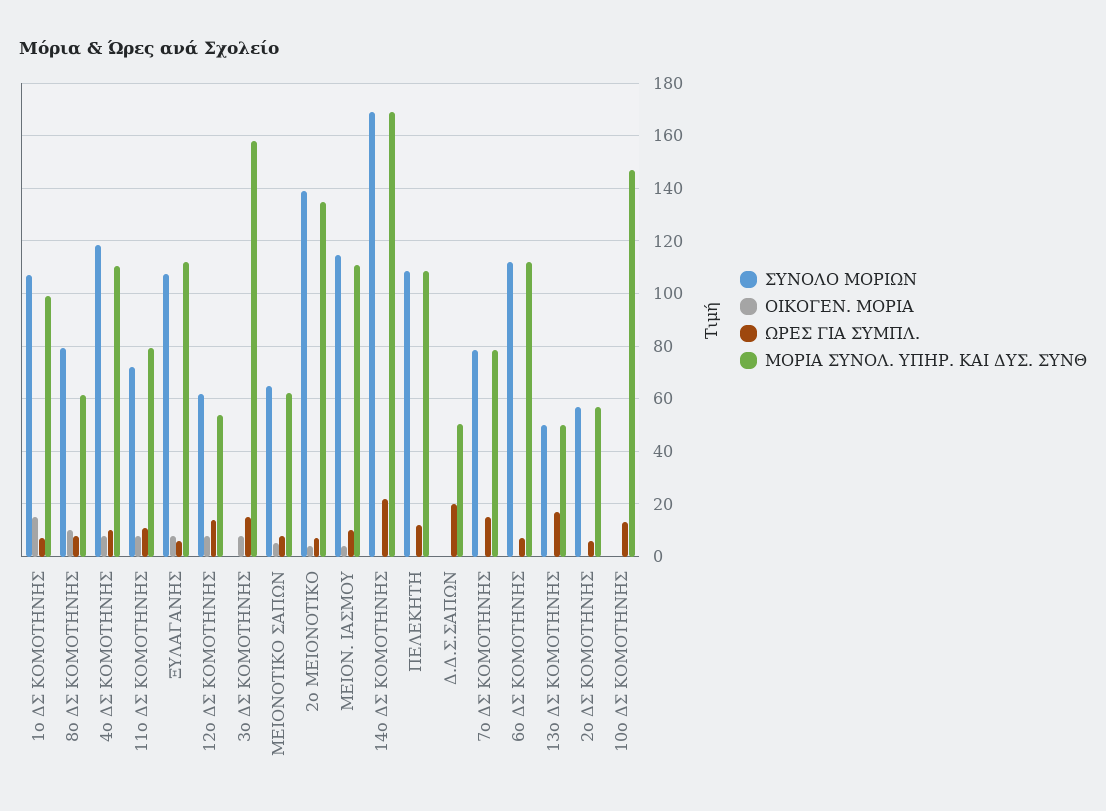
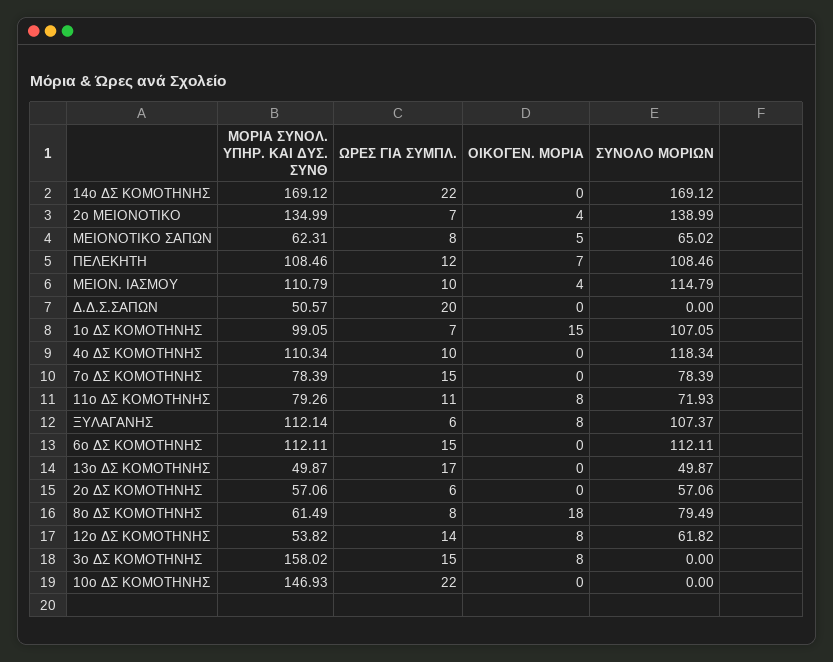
ΟΙΚΟΓΕΝ. ΜΟΡΙΑ, 8ο ΔΣ ΚΟΜΟΤΗΝΗΣ: 10 -> 18
ΟΙΚΟΓΕΝ. ΜΟΡΙΑ, 4ο ΔΣ ΚΟΜΟΤΗΝΗΣ: 7.5 -> 0
ΟΙΚΟΓΕΝ. ΜΟΡΙΑ, ΠΕΛΕΚΗΤΗ: 0 -> 7
ΩΡΕΣ ΓΙΑ ΣΥΜΠΛ., 6ο ΔΣ ΚΟΜΟΤΗΝΗΣ: 7.5 -> 15
ΩΡΕΣ ΓΙΑ ΣΥΜΠΛ., 10ο ΔΣ ΚΟΜΟΤΗΝΗΣ: 12.5 -> 22

